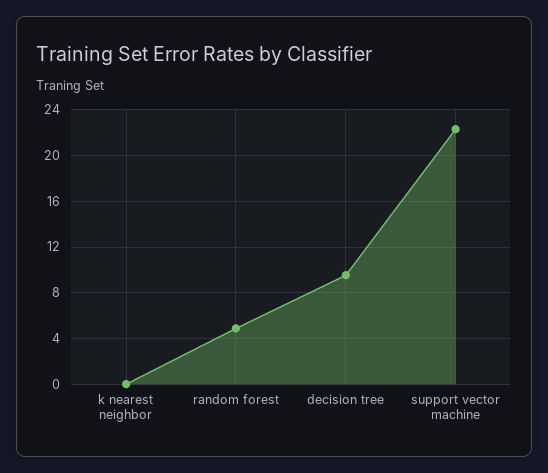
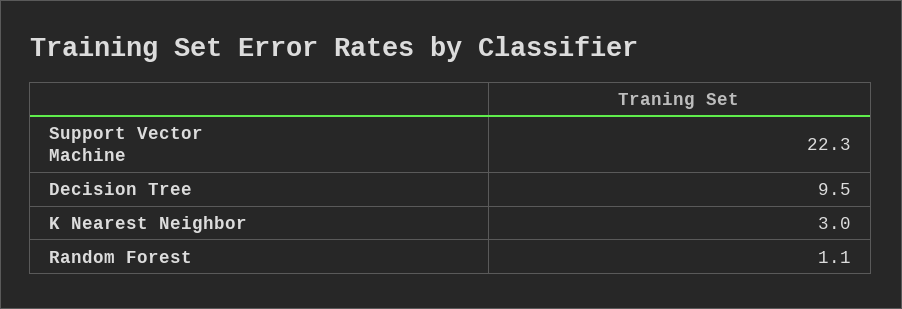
k nearest neighbor: 0 -> 3
random forest: 5 -> 1.1

